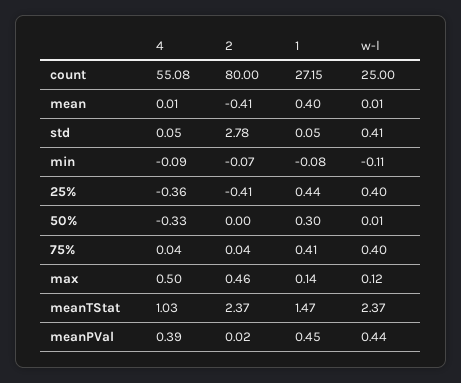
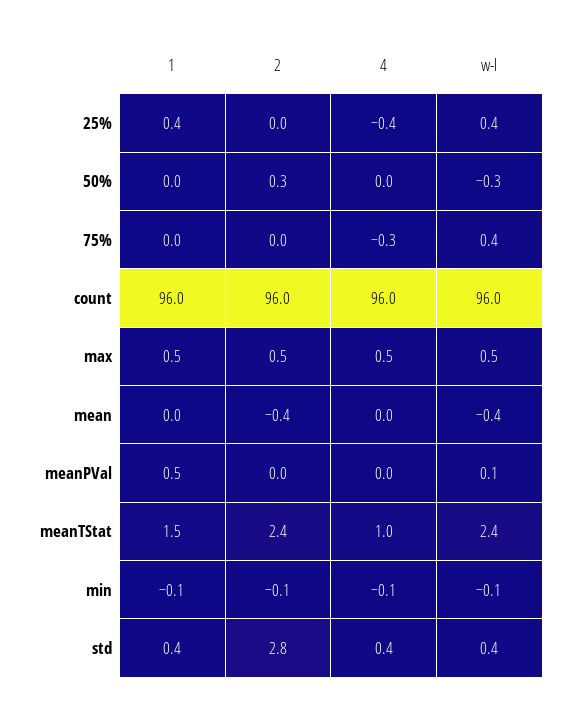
4, count: 55.08 -> 96
2, count: 80 -> 96
1, count: 27.15 -> 96
w-l, count: 25 -> 96
1, mean: 0.4 -> 0
w-l, mean: 0.01 -> -0.4
4, std: 0.05 -> 0.4
1, std: 0.05 -> 0.4
2, 25%: -0.41 -> 0
4, 50%: -0.33 -> 0
2, 50%: 0 -> 0.3
1, 50%: 0.3 -> 0
w-l, 50%: 0.01 -> -0.3
4, 75%: 0.04 -> -0.3
1, 75%: 0.41 -> 0
1, max: 0.14 -> 0.5
w-l, max: 0.12 -> 0.5
4, meanPVal: 0.39 -> 0
w-l, meanPVal: 0.44 -> 0.1

